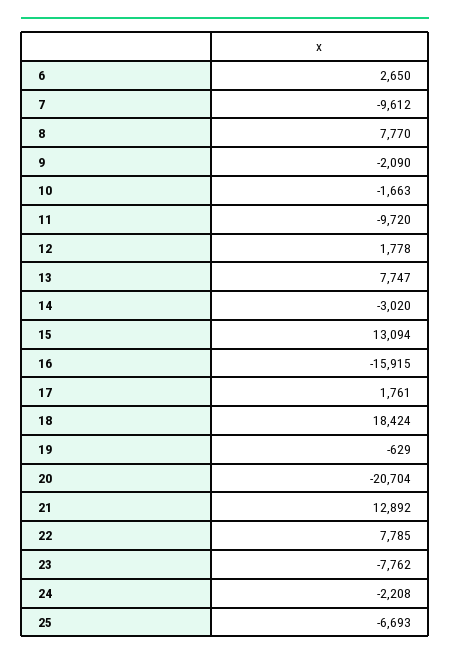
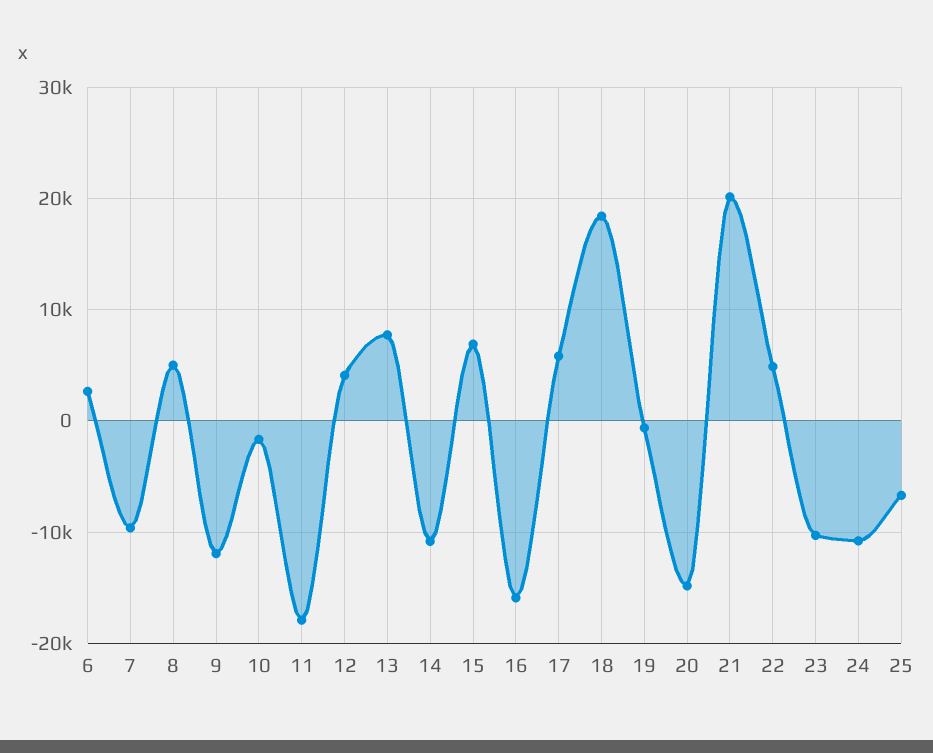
8: 7770 -> 5000
9: -2090 -> -12000
11: -9720 -> -18000
12: 1778 -> 4000
14: -3020 -> -11000
15: 13094 -> 7000
17: 1761 -> 6000
20: -20704 -> -15000
21: 12892 -> 20000
22: 7785 -> 5000
23: -7762 -> -10000
24: -2208 -> -11000

